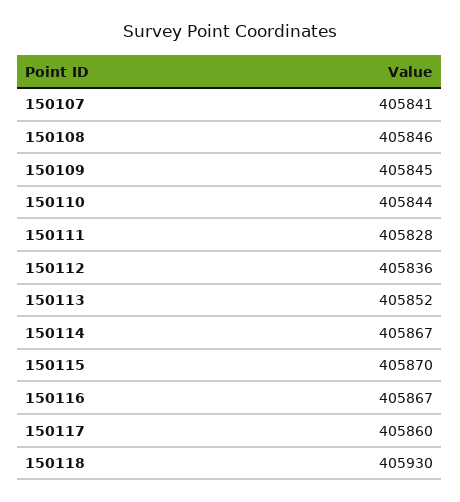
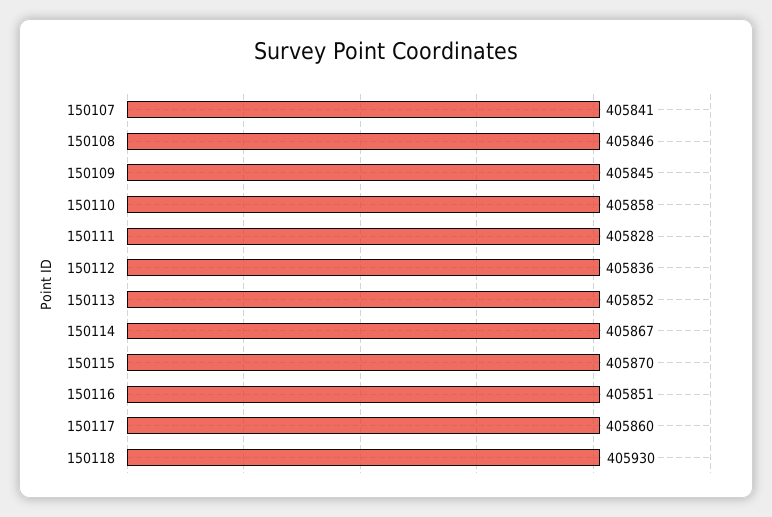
150110: 405844 -> 405858
150116: 405867 -> 405851

